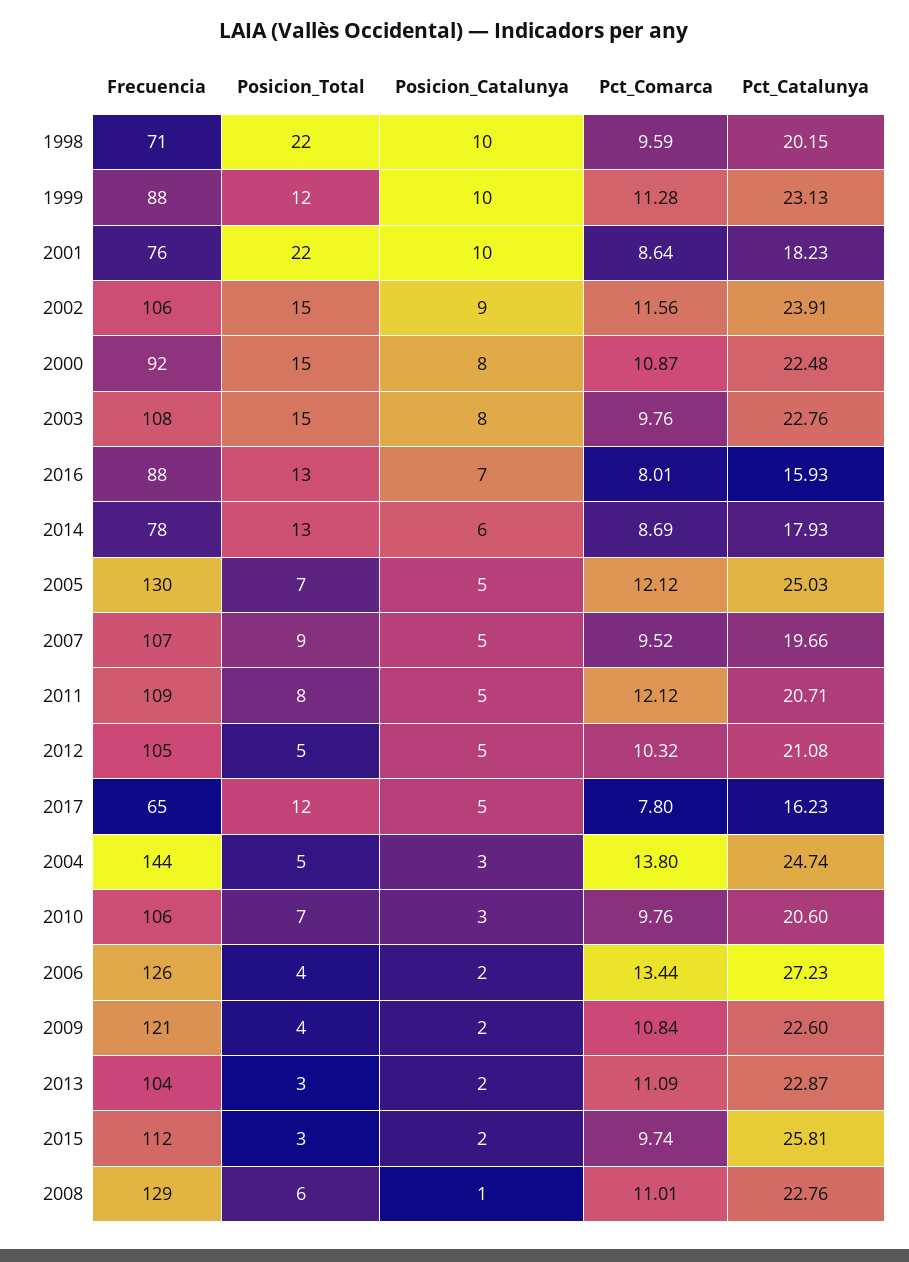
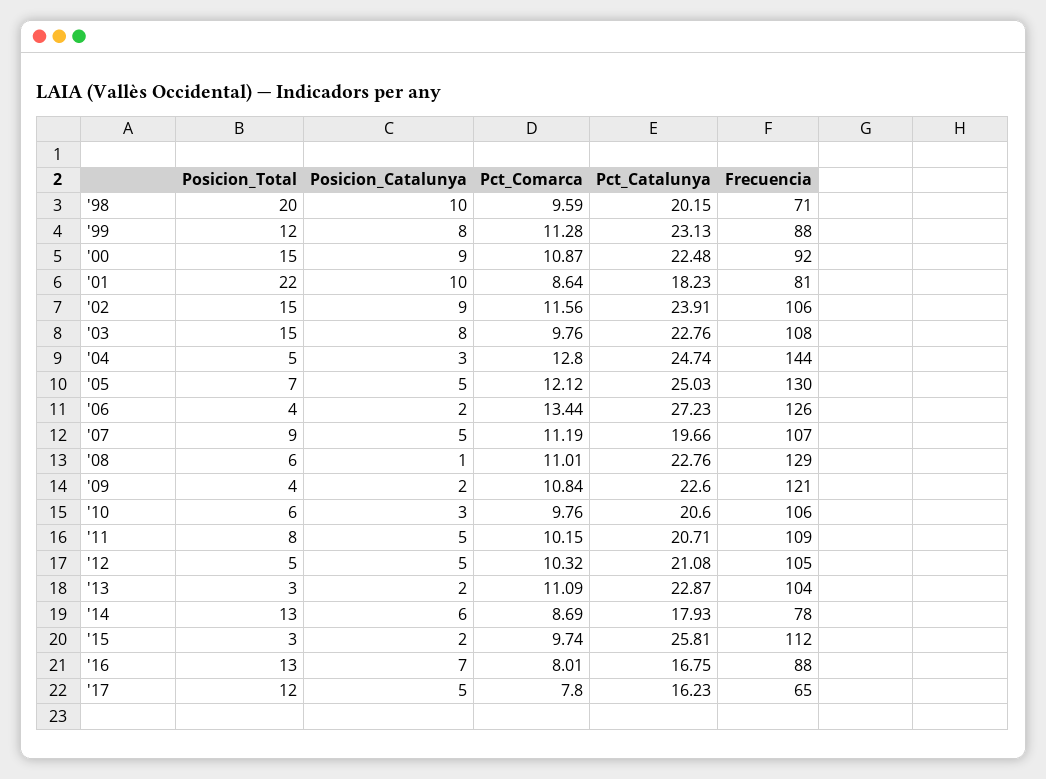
Posicion_Total, 1998: 22 -> 20
Posicion_Catalunya, 1999: 10 -> 8
Frecuencia, 2001: 76 -> 81
Posicion_Catalunya, 2000: 8 -> 9
Pct_Catalunya, 2016: 15.93 -> 16.75
Pct_Comarca, 2007: 9.52 -> 11.19
Pct_Comarca, 2011: 12.12 -> 10.15
Pct_Comarca, 2004: 13.8 -> 12.8
Posicion_Total, 2010: 7 -> 6

